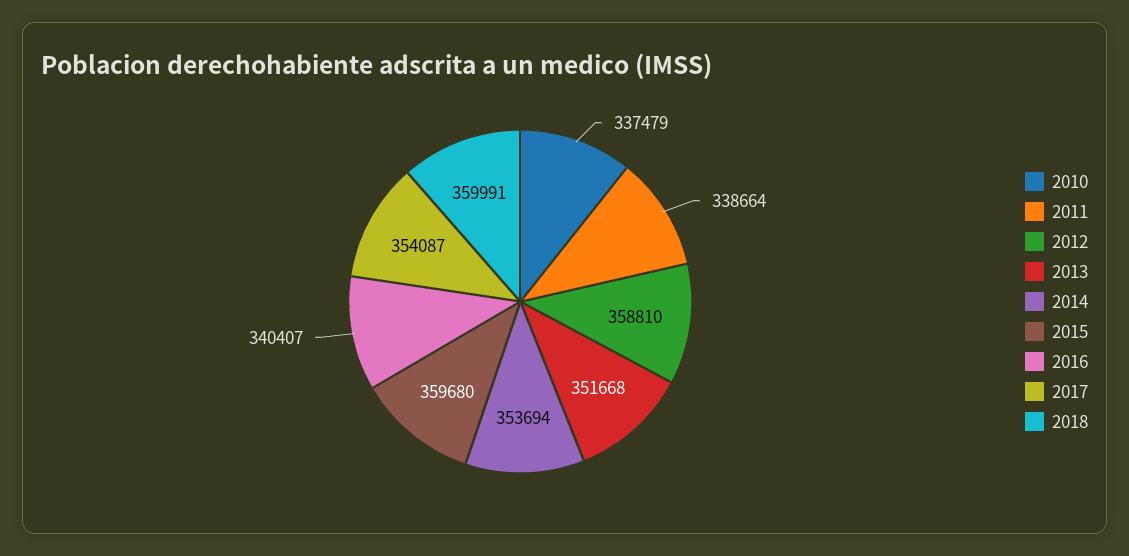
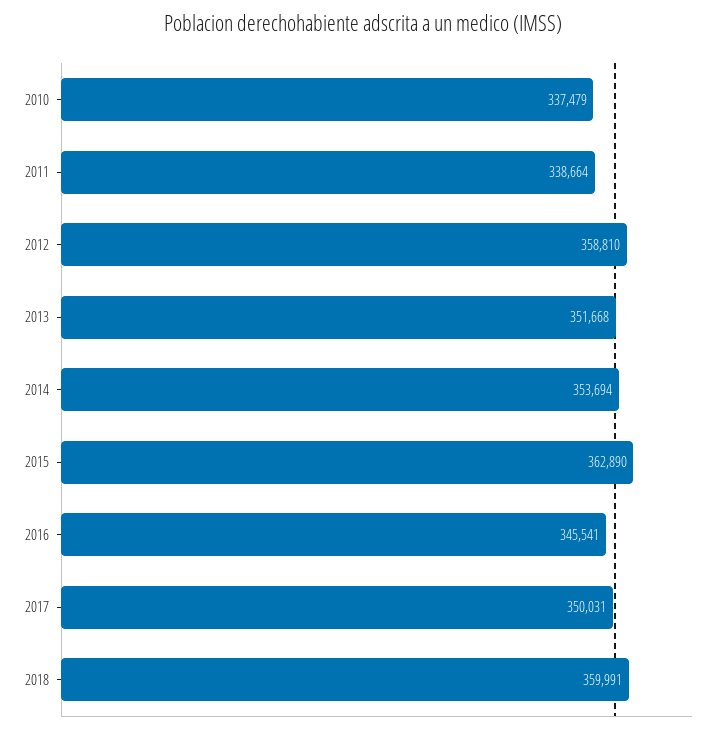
2015: 359680 -> 362890
2016: 340407 -> 345541
2017: 354087 -> 350031

